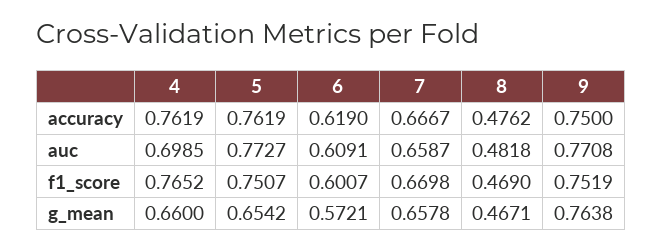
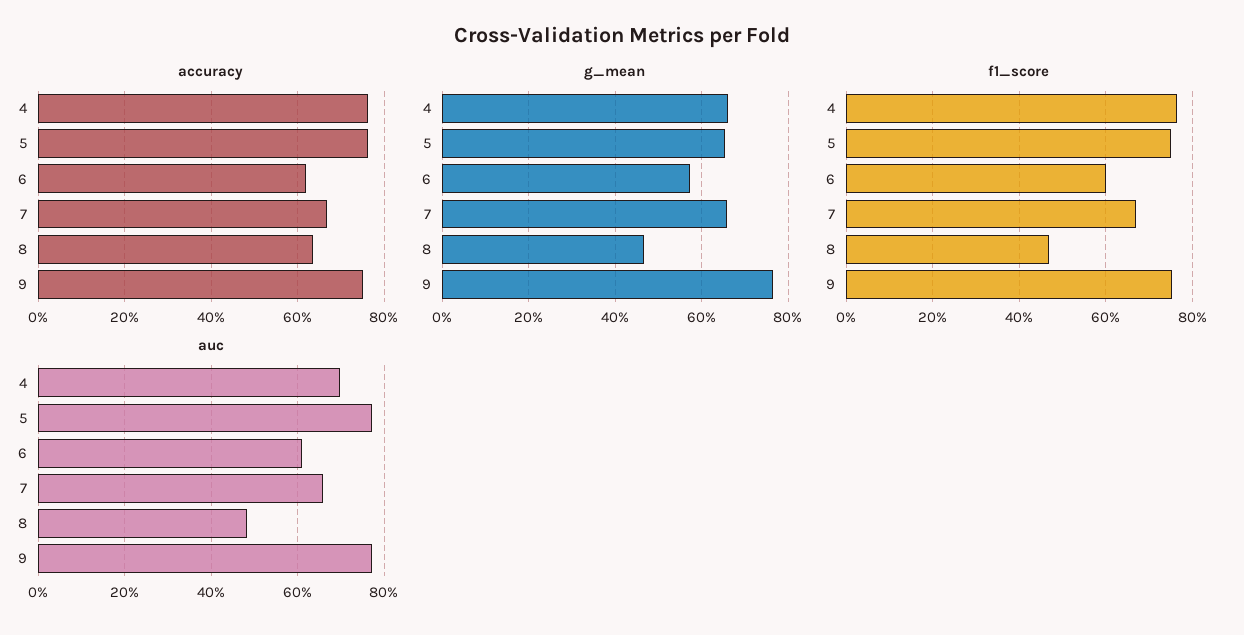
accuracy, 8: 0.4762 -> 0.64

